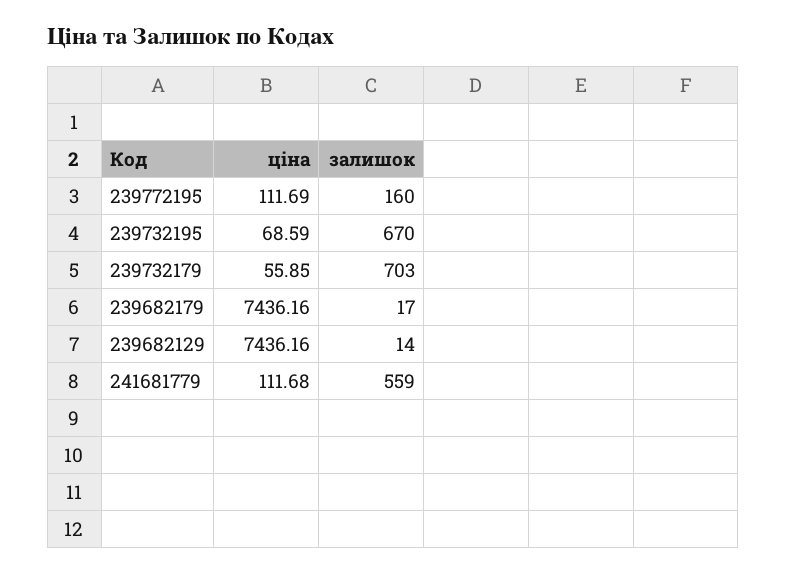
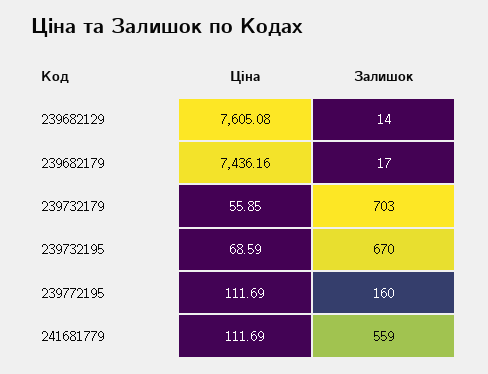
ціна, 239682129: 7436.16 -> 7605.08
ціна, 241681779: 111.68 -> 111.69

